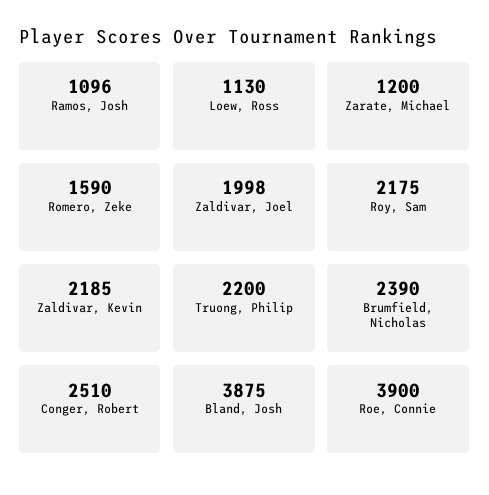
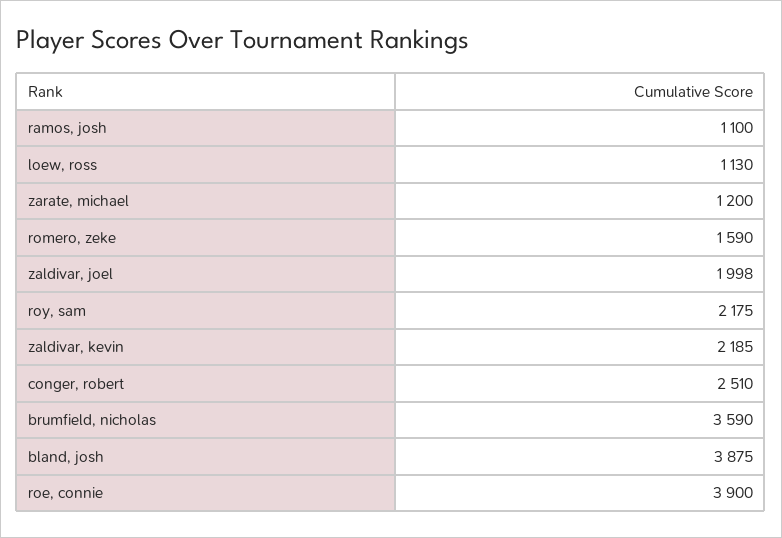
Ramos, Josh: 1096 -> 1100
Truong, Philip: 2200 -> none
Brumfield, Nicholas: 2390 -> 3590

